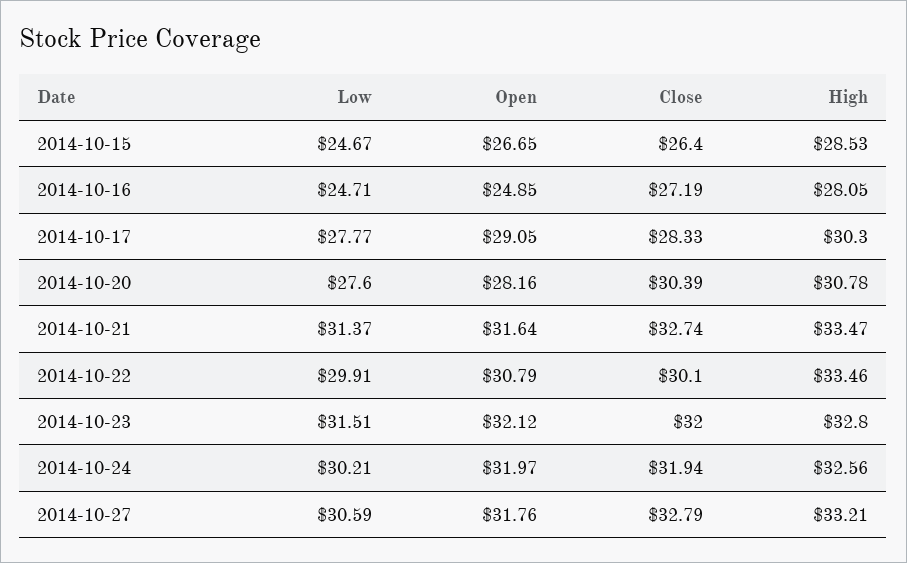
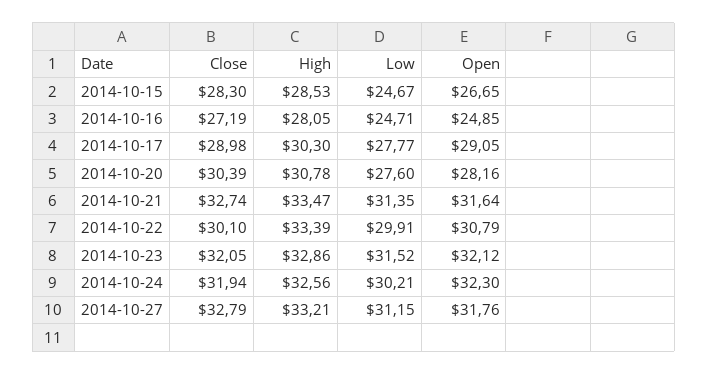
Close, 2014-10-15: 26.4 -> 28.3
Close, 2014-10-17: 28.33 -> 28.98
Low, 2014-10-21: 31.37 -> 31.35
High, 2014-10-22: 33.46 -> 33.39
Low, 2014-10-23: 31.51 -> 31.52
Close, 2014-10-23: 32 -> 32.05
High, 2014-10-23: 32.8 -> 32.86
Open, 2014-10-24: 31.97 -> 32.3
Low, 2014-10-27: 30.59 -> 31.15

